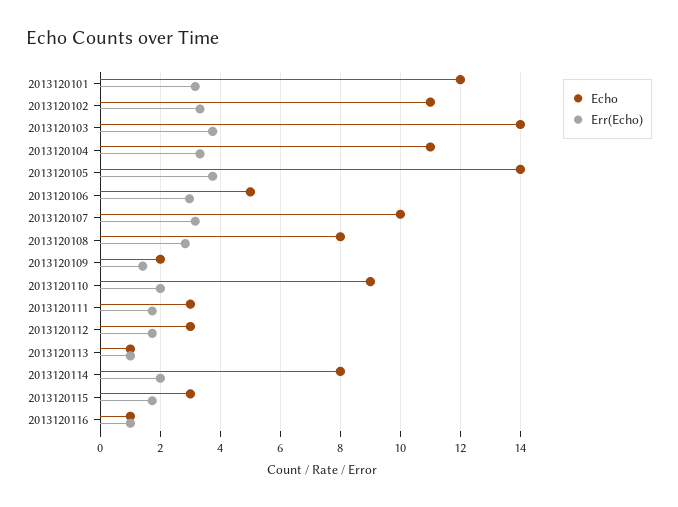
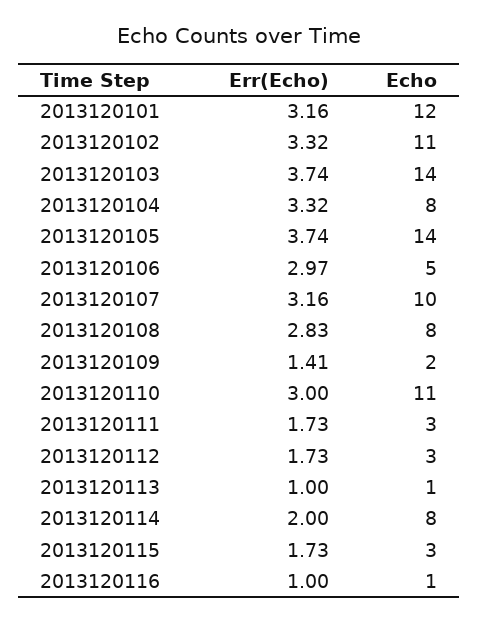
Echo, 2013120104: 11 -> 8
Echo, 2013120110: 9 -> 11
Err(Echo), 2013120110: 2 -> 3

